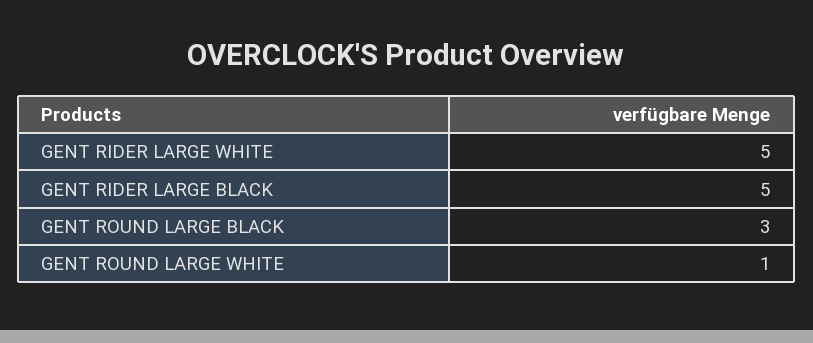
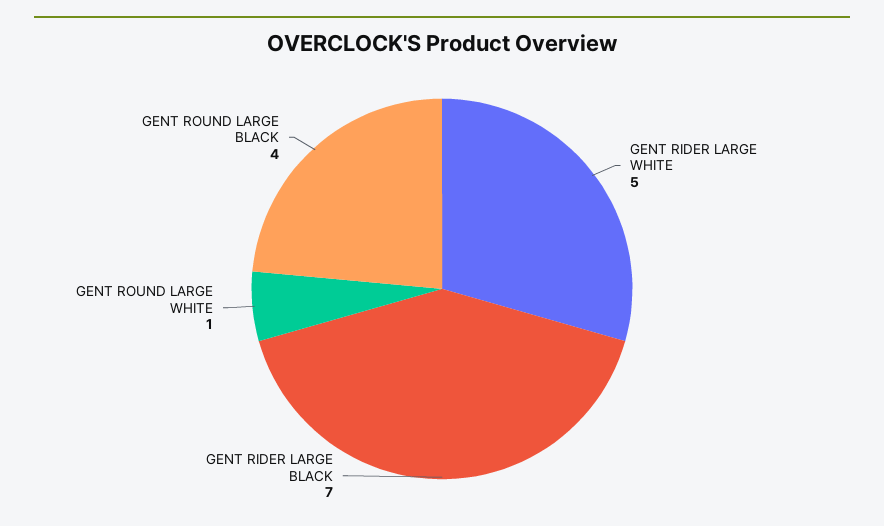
GENT RIDER LARGE BLACK: 5 -> 7
GENT ROUND LARGE BLACK: 3 -> 4

